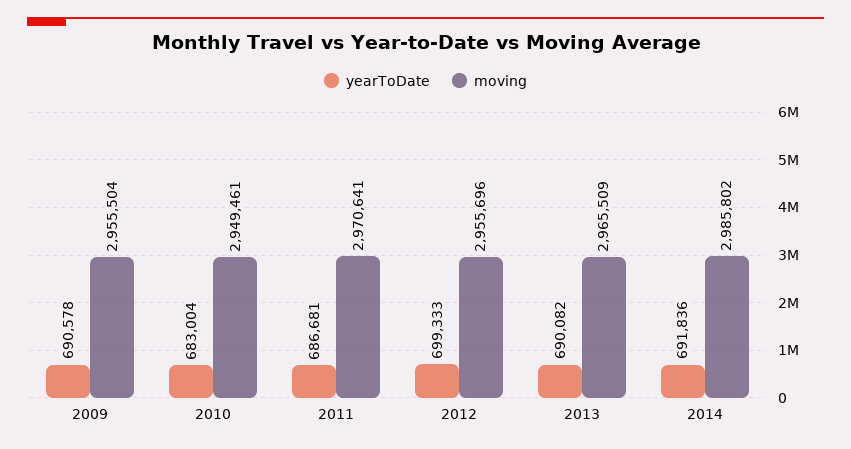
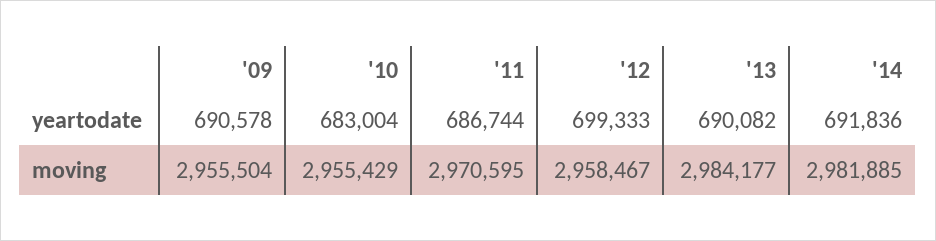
moving, 2010: 2949461 -> 2955429
yearToDate, 2011: 686681 -> 686744
moving, 2011: 2970641 -> 2970595
moving, 2012: 2955696 -> 2958467
moving, 2013: 2965509 -> 2984177
moving, 2014: 2985802 -> 2981885

